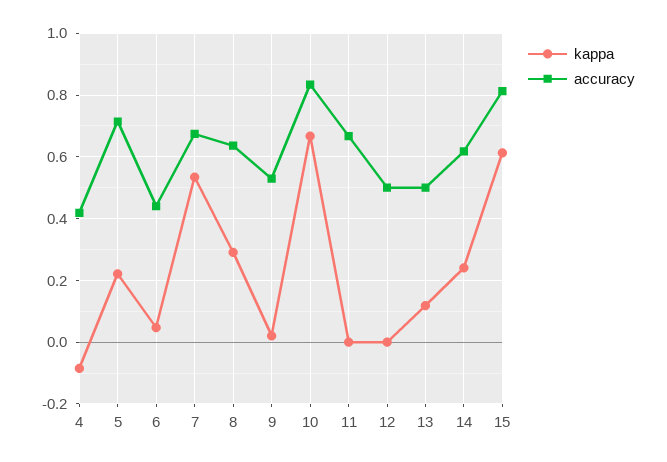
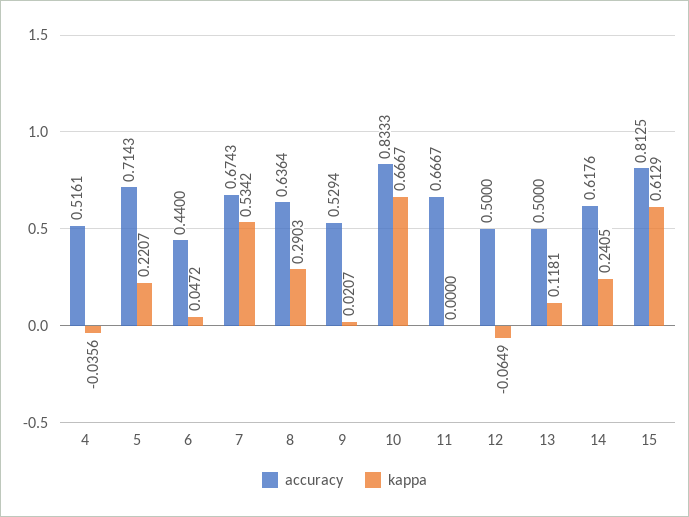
kappa, 4: -0.08 -> -0.0356
accuracy, 4: 0.42 -> 0.5161
kappa, 12: 0 -> -0.0649

